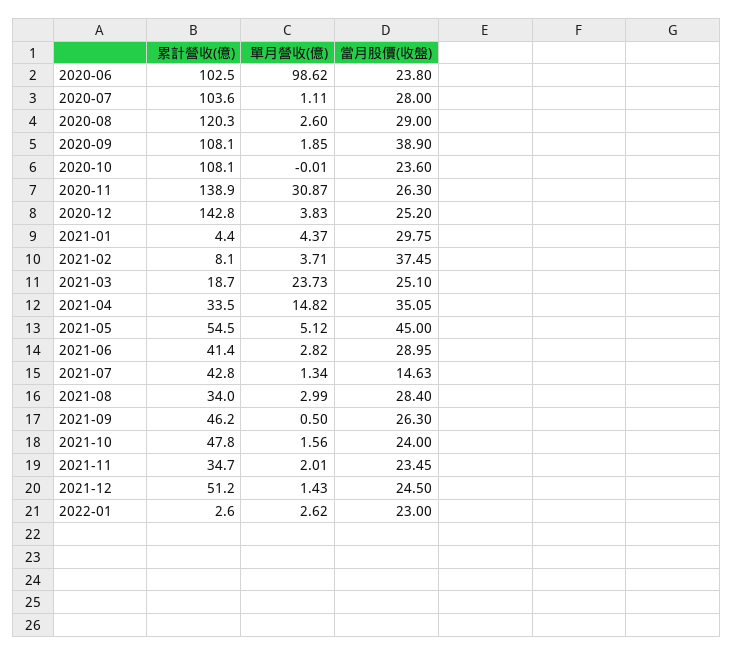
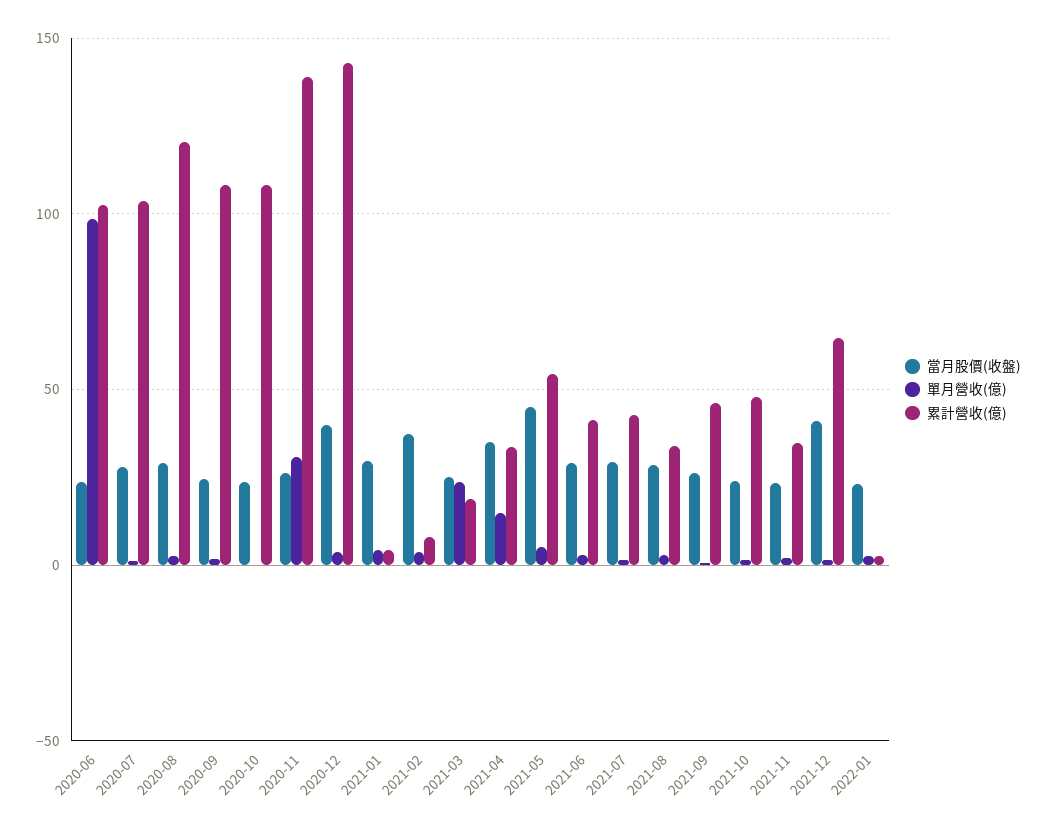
當月股價(收盤), 2020-09: 38.9 -> 25
當月股價(收盤), 2020-12: 25.2 -> 40
當月股價(收盤), 2021-07: 14.63 -> 30
累計營收(億), 2021-12: 51.2 -> 65
當月股價(收盤), 2021-12: 24.5 -> 40

